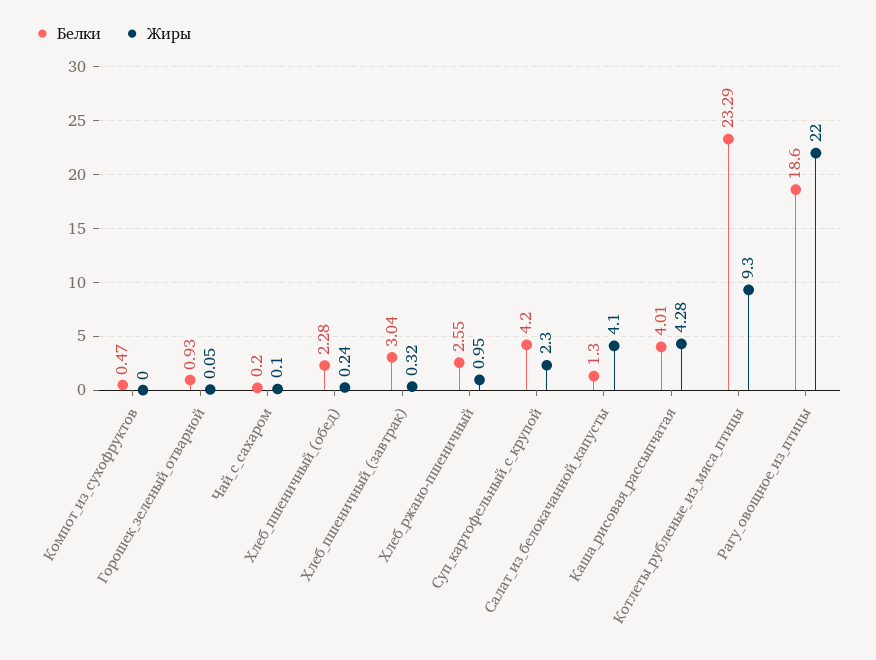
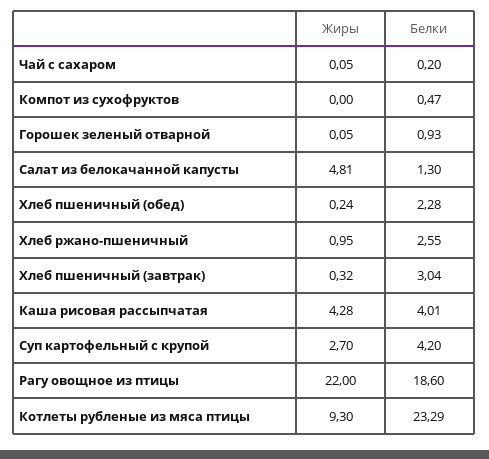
Жиры, Чай_с_сахаром: 0.1 -> 0.05
Жиры, Суп_картофельный_с_крупой: 2.3 -> 2.7
Жиры, Салат_из_белокачанной_капусты: 4.1 -> 4.81

